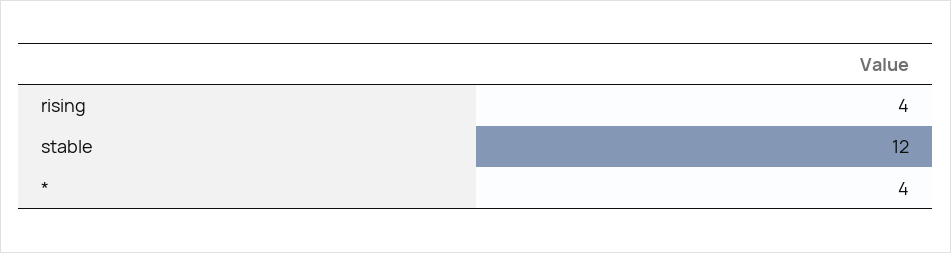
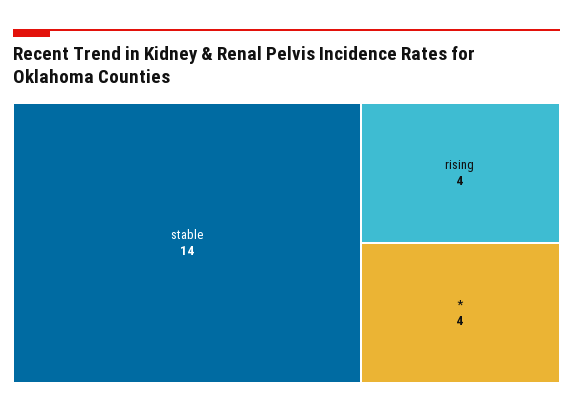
stable: 12 -> 14

